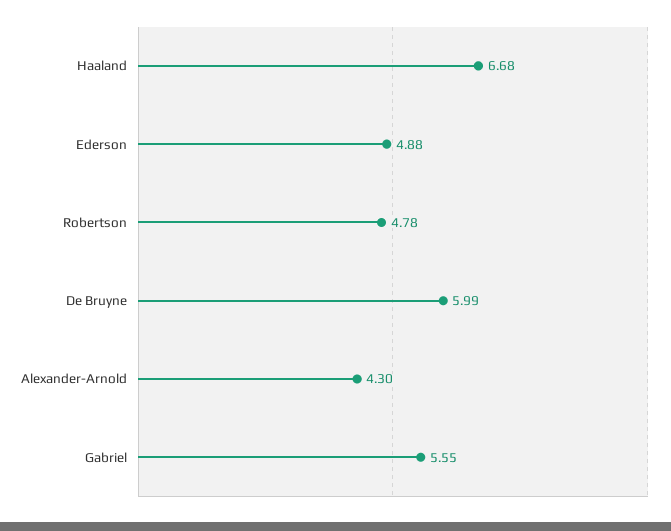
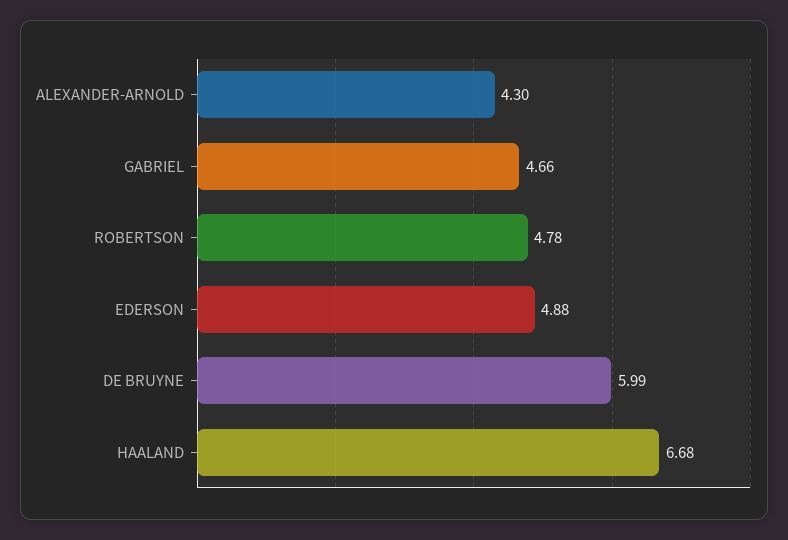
Gabriel: 5.55 -> 4.66

